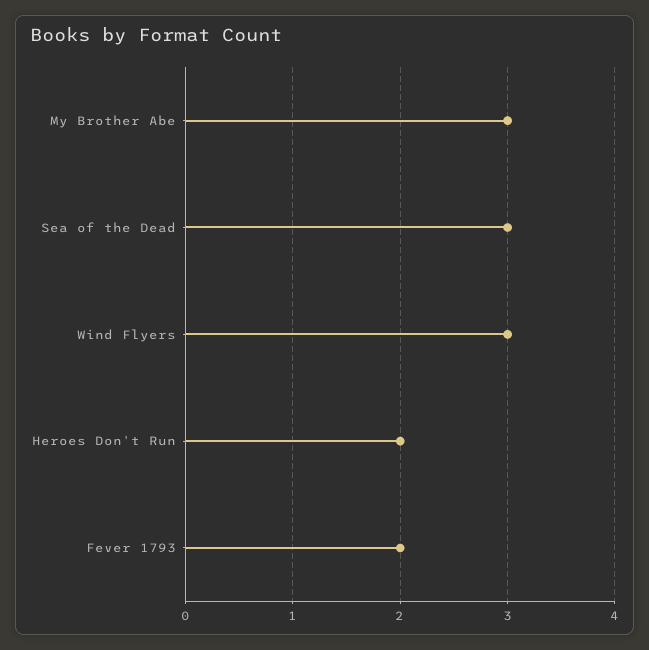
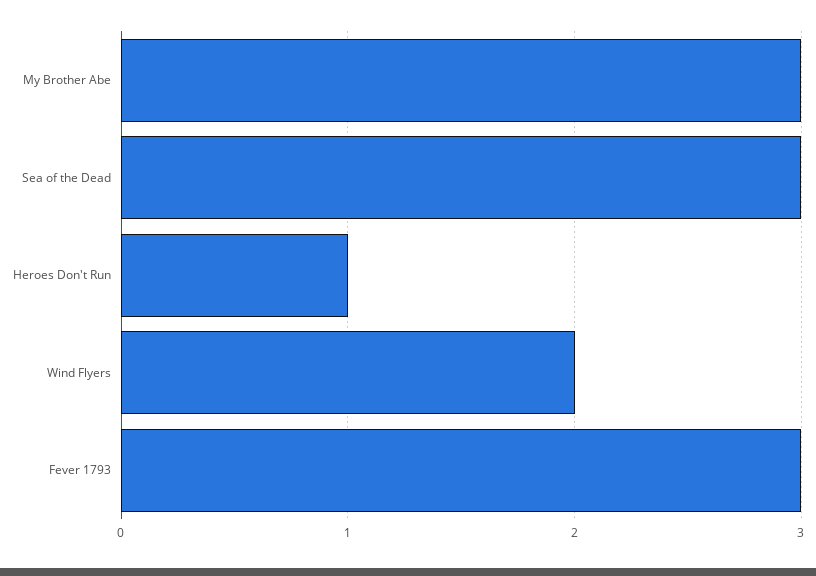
Wind Flyers: 3 -> 2
Heroes Don't Run: 2 -> 1
Fever 1793: 2 -> 3

